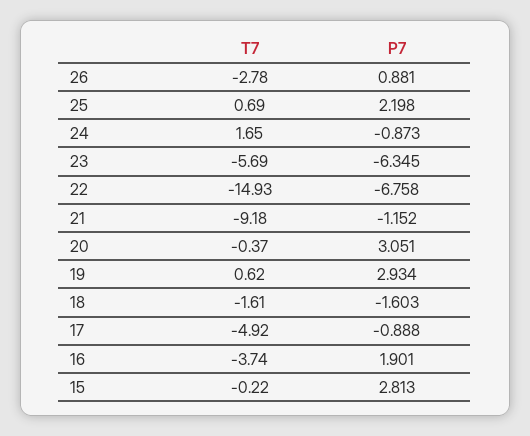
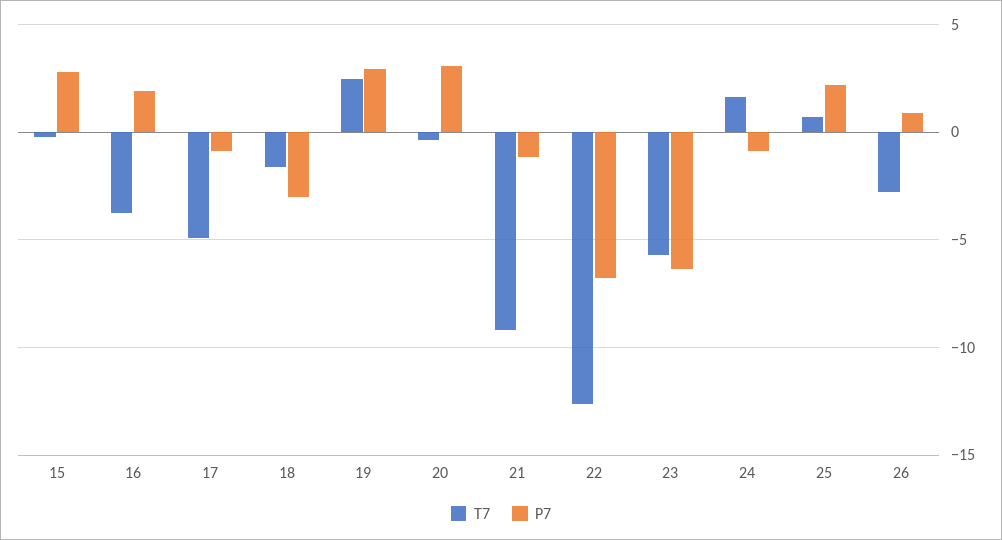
T7, 22: -14.93 -> -12.5
T7, 19: 0.62 -> 2.5
P7, 18: -1.603 -> -3

